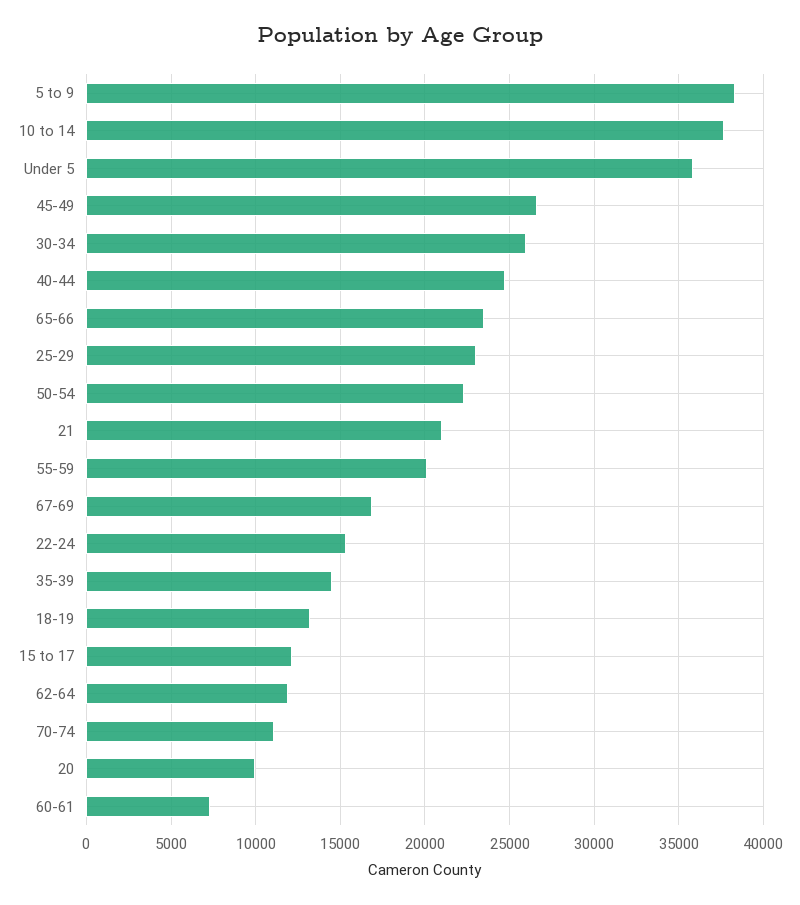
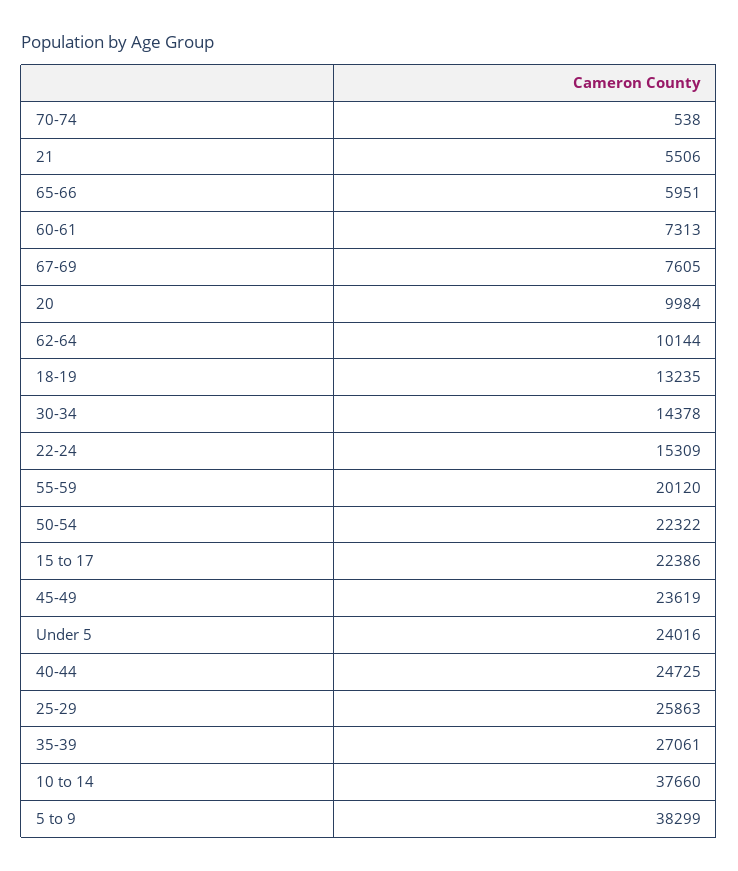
Under 5: 36000 -> 24016
45-49: 26500 -> 23619
30-34: 26000 -> 14378
65-66: 23500 -> 5951
25-29: 23000 -> 25863
21: 21000 -> 5506
67-69: 17000 -> 7605
35-39: 14500 -> 27061
15 to 17: 12000 -> 22386
62-64: 12000 -> 10144
70-74: 11000 -> 538

